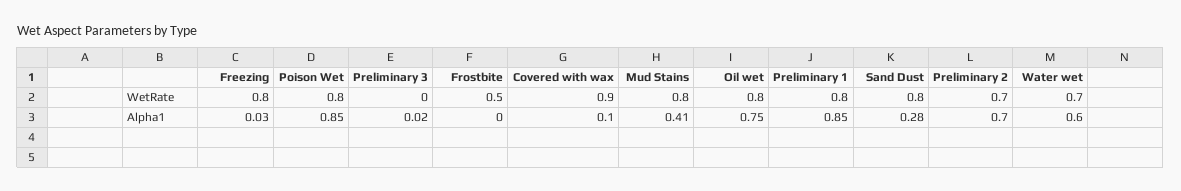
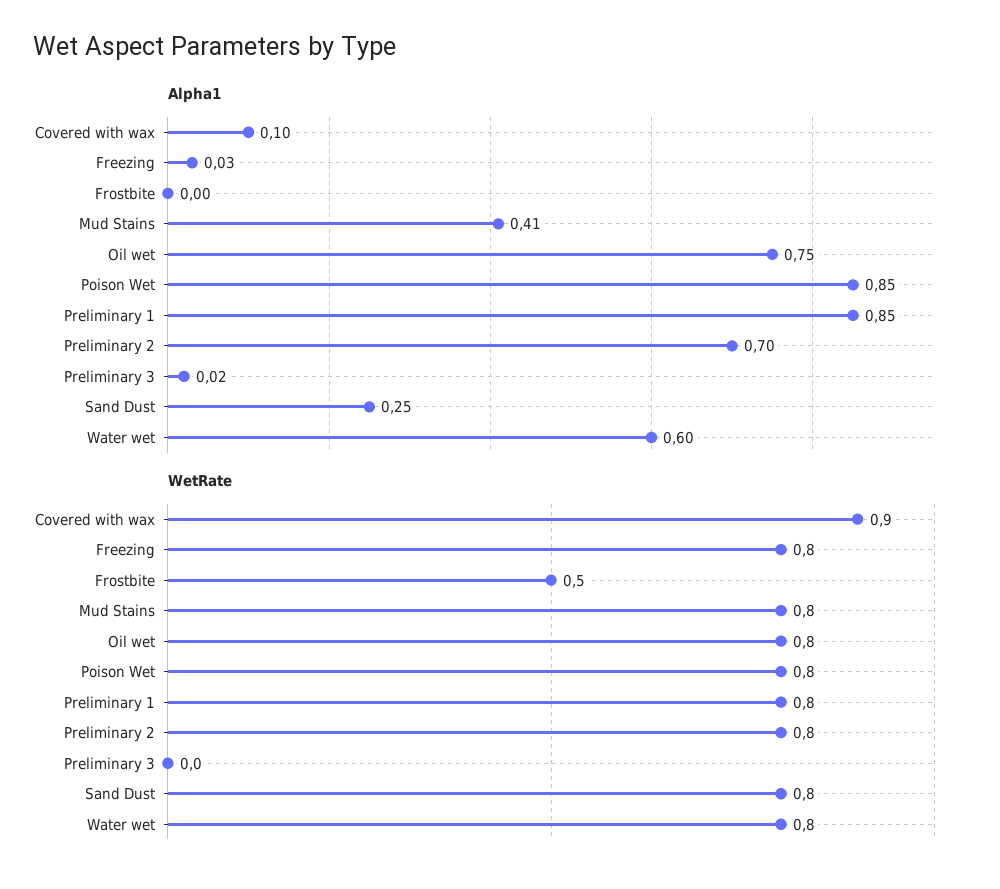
WetRate, Preliminary 2: 0.7 -> 0.8
WetRate, Water wet: 0.7 -> 0.8
Alpha1, Sand Dust: 0.28 -> 0.25

